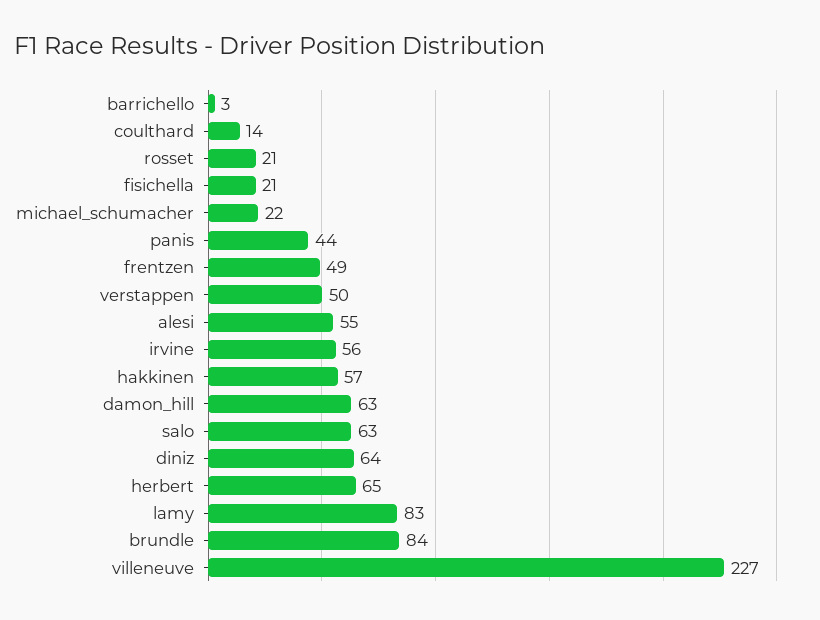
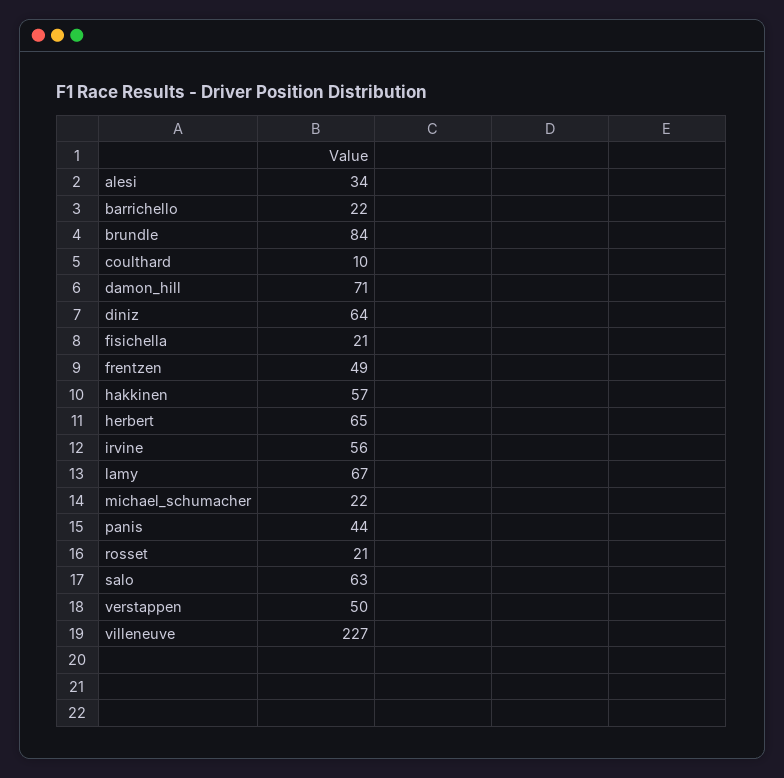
barrichello: 3 -> 22
coulthard: 14 -> 10
alesi: 55 -> 34
damon_hill: 63 -> 71
lamy: 83 -> 67

